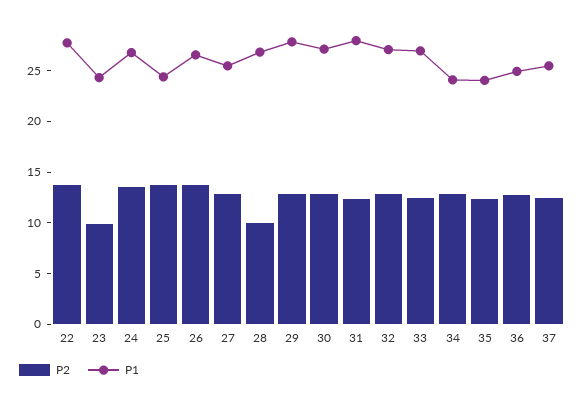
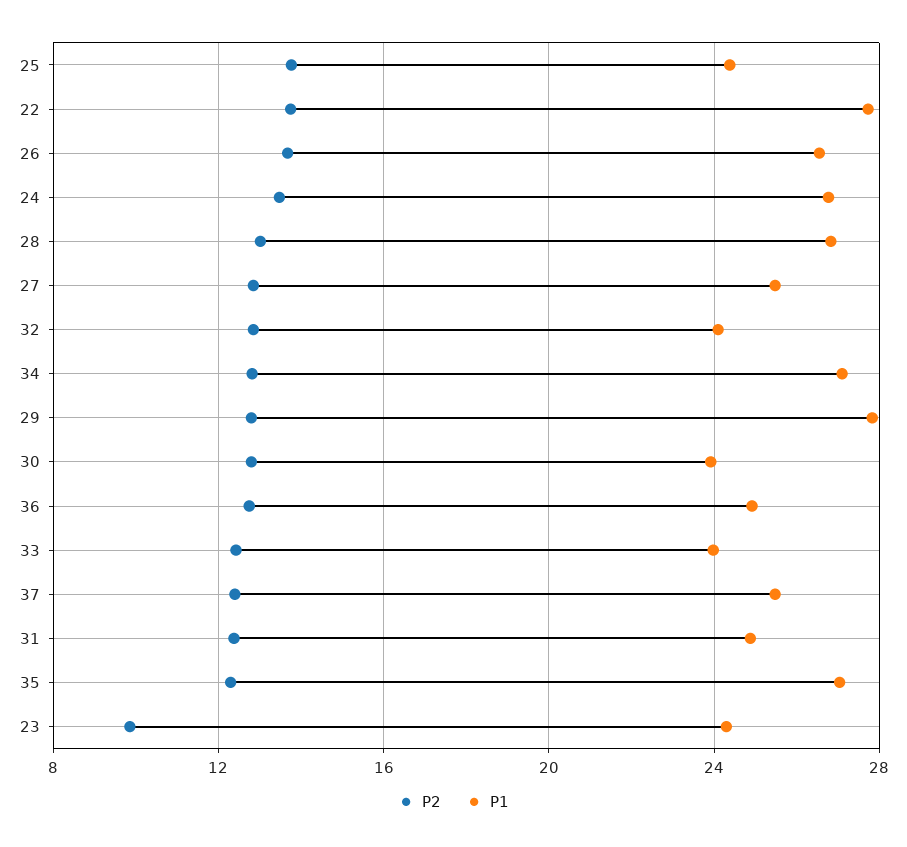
P2, 28: 10 -> 13
P1, 30: 27 -> 24
P1, 31: 28 -> 25
P1, 32: 27 -> 24
P1, 33: 27 -> 24
P1, 34: 24 -> 27
P1, 35: 24 -> 27

